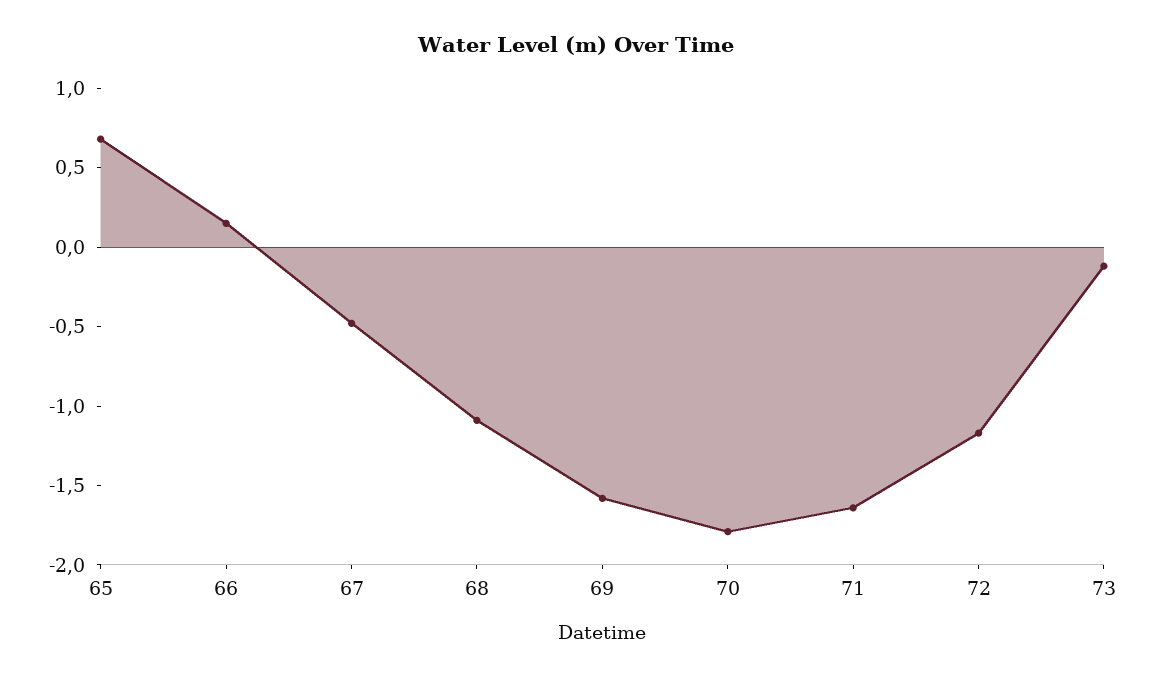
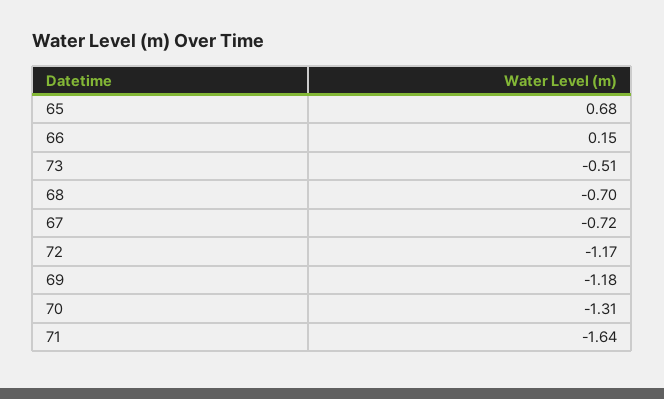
67: -0.5 -> -0.72
68: -1.1 -> -0.7
69: -1.6 -> -1.18
70: -1.8 -> -1.31
73: -0.1 -> -0.51

